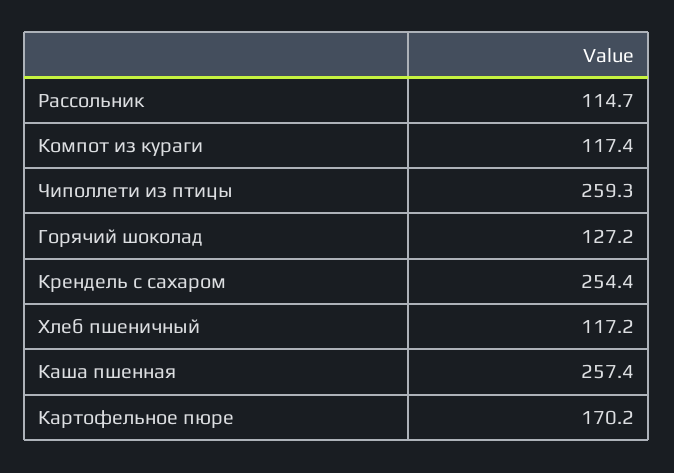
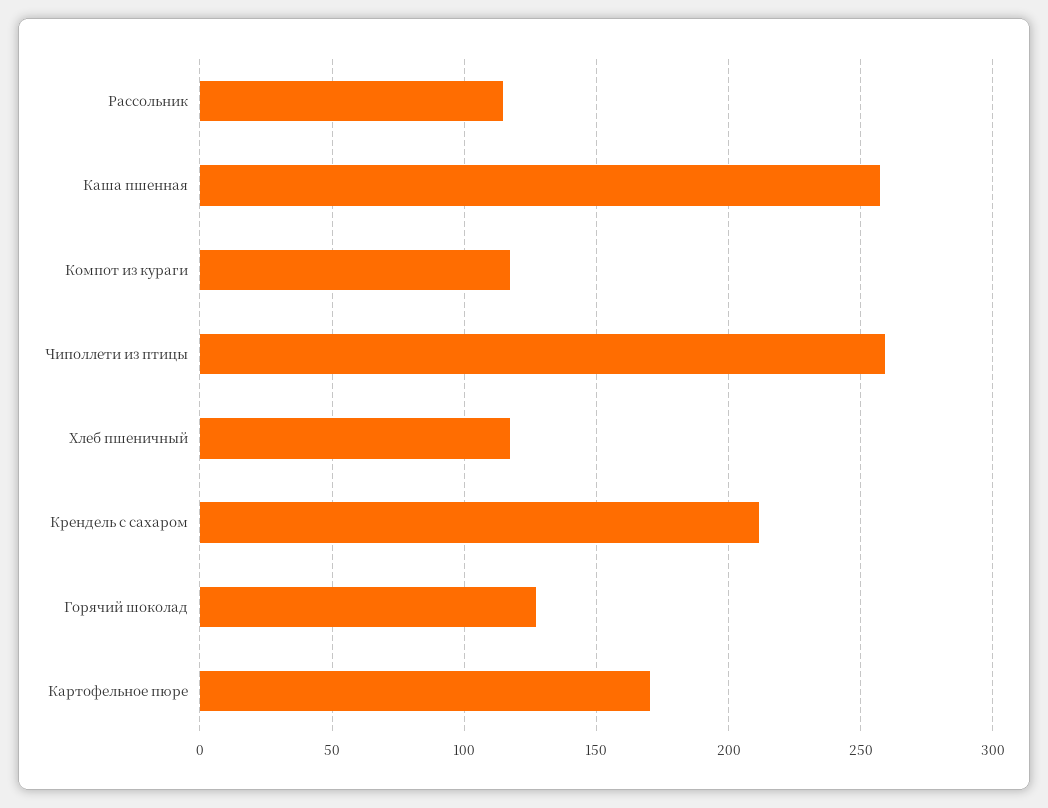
Крендель с сахаром: 254.4 -> 210

